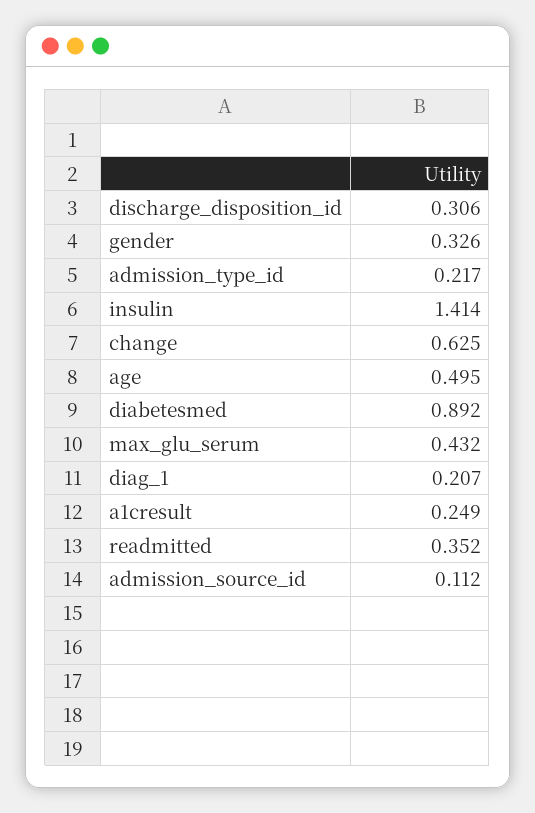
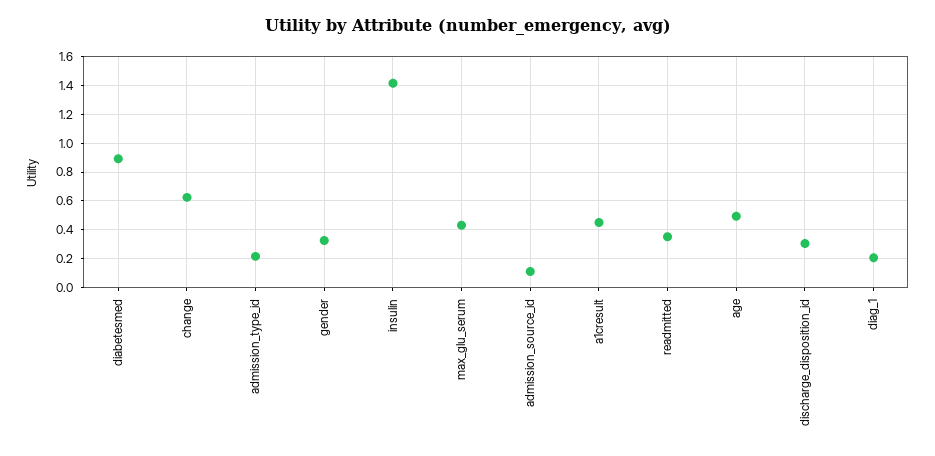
a1cresult: 0.249 -> 0.45

